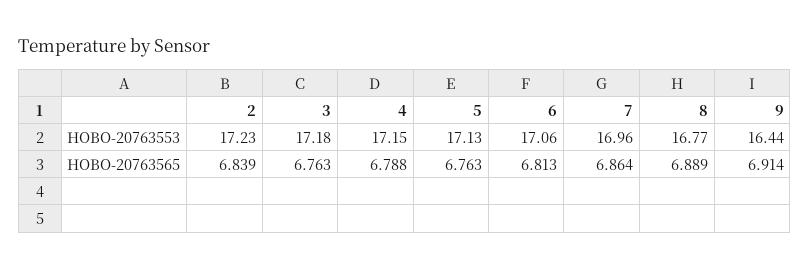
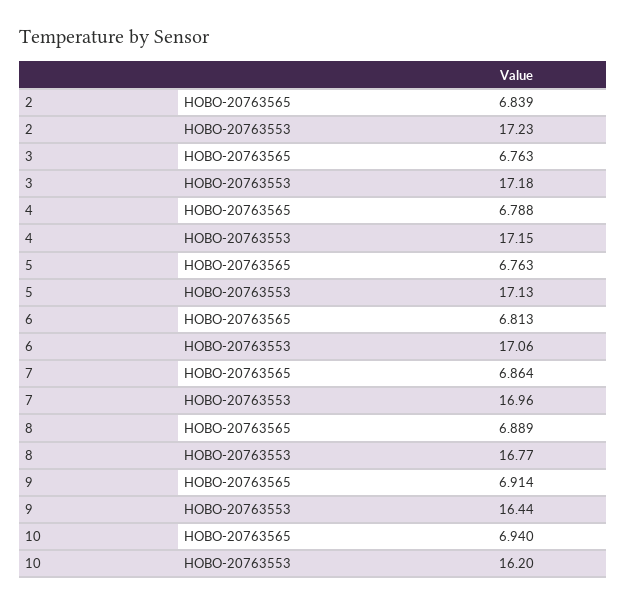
10, HOBO-20763565: none -> 6.94
10, HOBO-20763553: none -> 16.2

